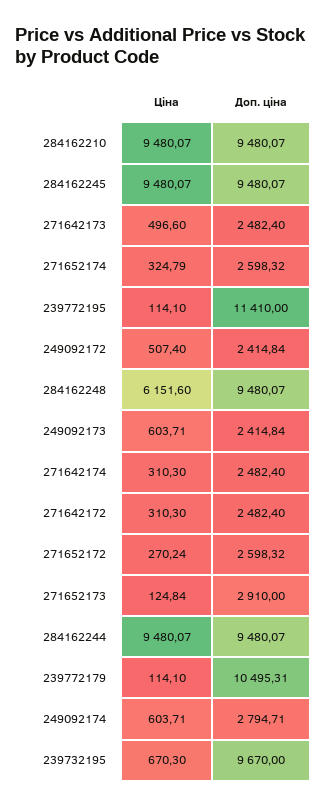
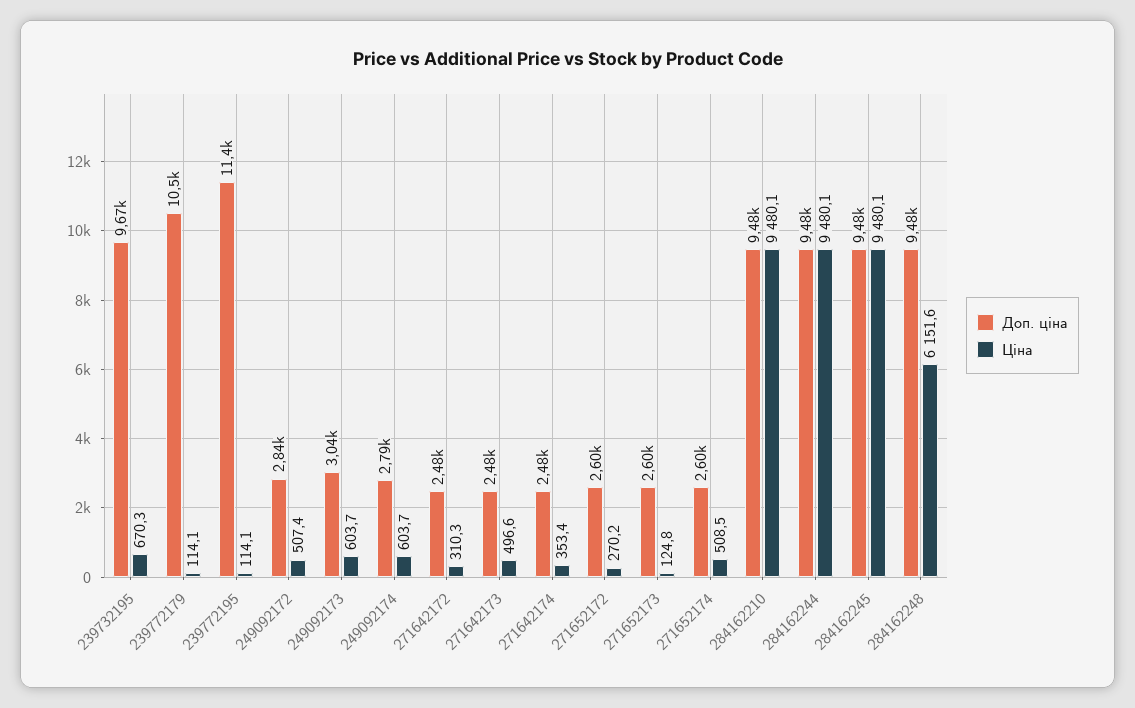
Ціна, 271652174: 324.79 -> 508.5
Доп. ціна, 249092172: 2414.84 -> 2840
Доп. ціна, 249092173: 2414.84 -> 3040
Ціна, 271642174: 310.3 -> 353.4
Доп. ціна, 271652173: 2910 -> 2600

